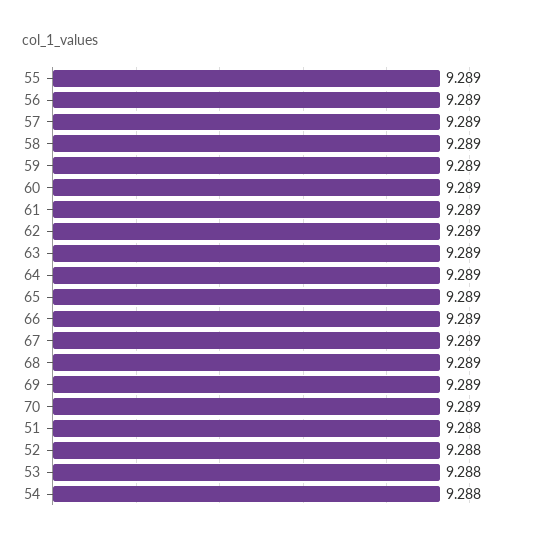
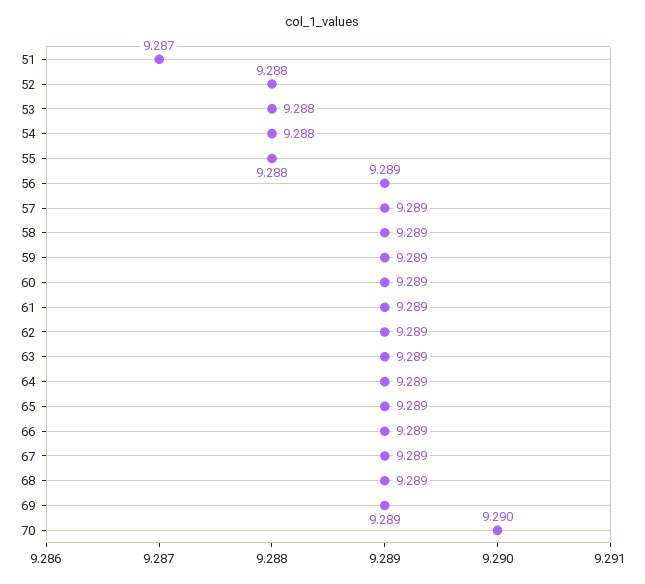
55: 9.289 -> 9.288
70: 9.289 -> 9.29
51: 9.288 -> 9.287

